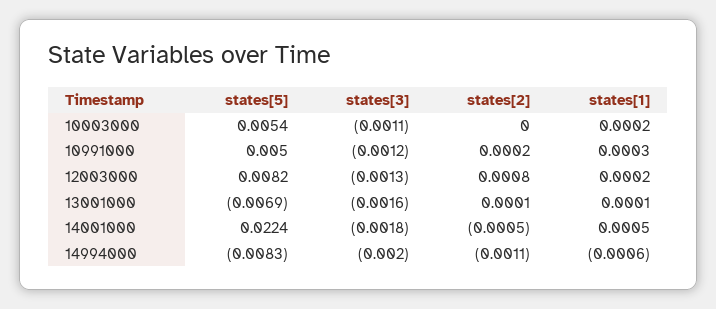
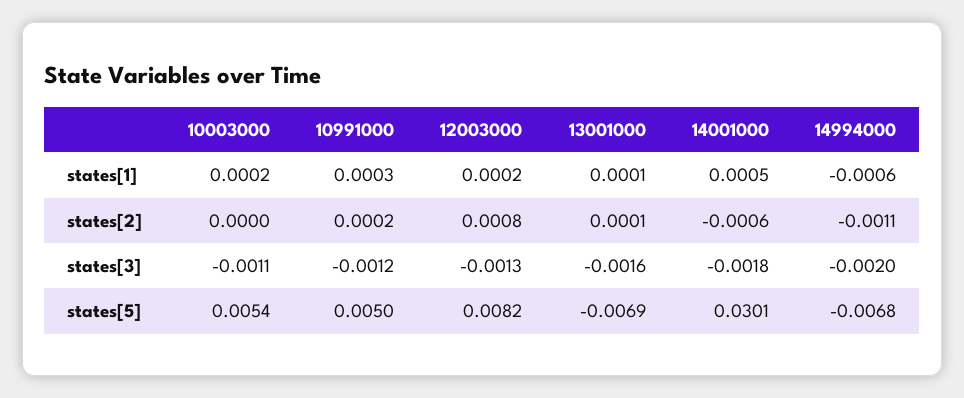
states[5], 14001000: 0.0224 -> 0.0301
states[2], 14001000: -0.0005 -> -0.0006
states[5], 14994000: -0.0083 -> -0.0068

